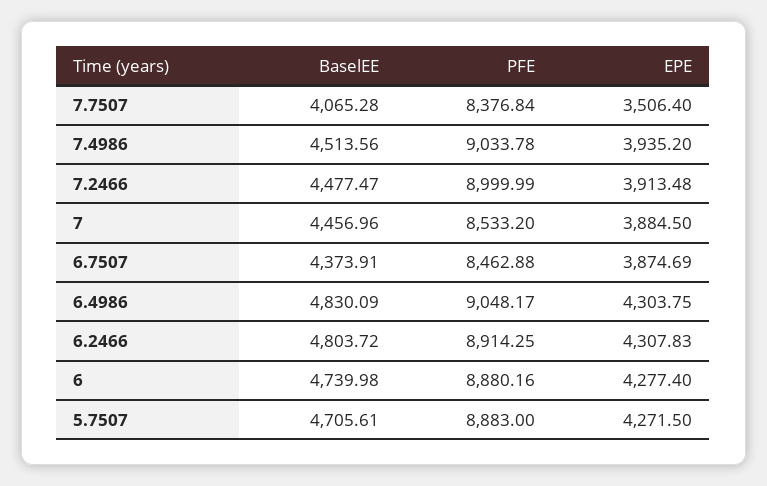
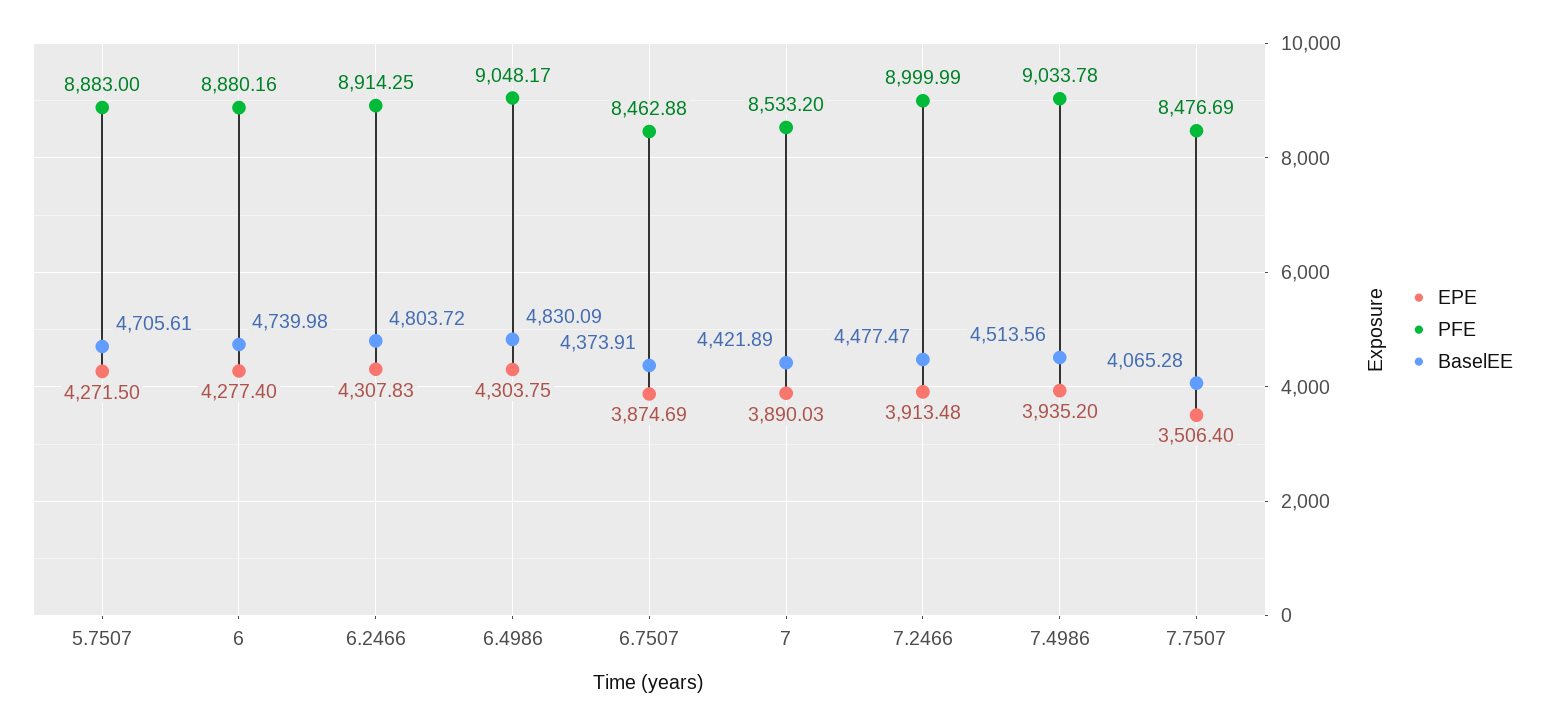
PFE, 7.7507: 8376.84 -> 8476.69
BaselEE, 7: 4456.96 -> 4421.89
EPE, 7: 3884.5 -> 3890.03

